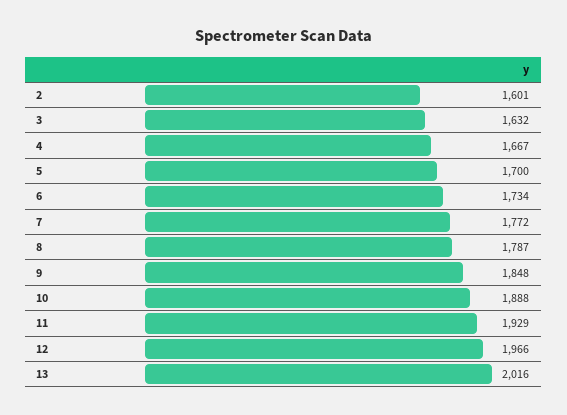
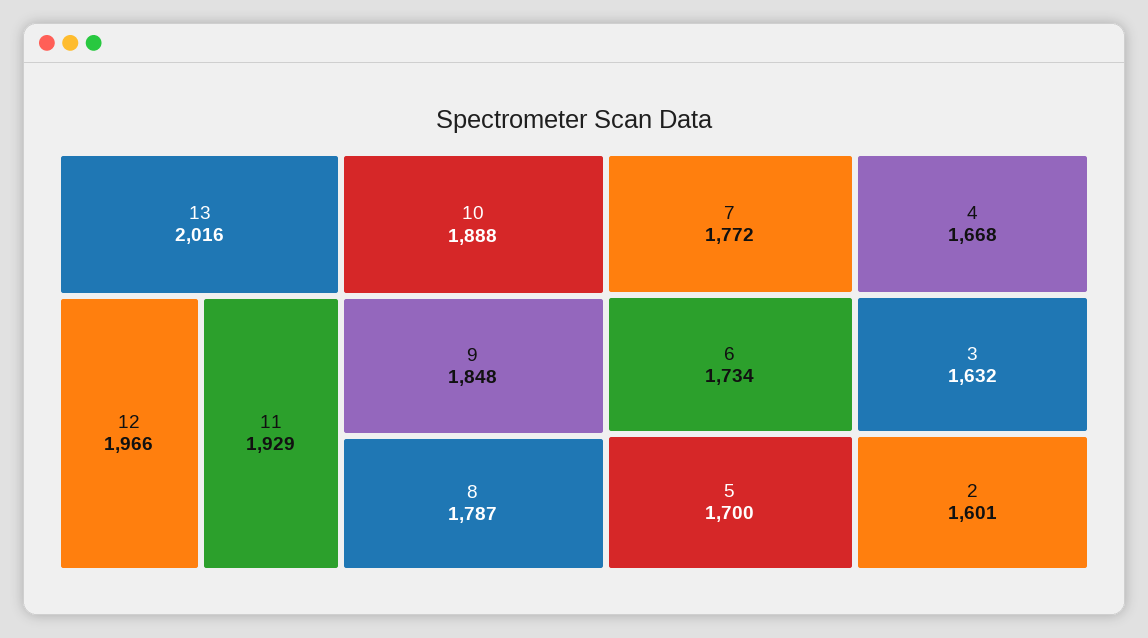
4: 1667 -> 1668

